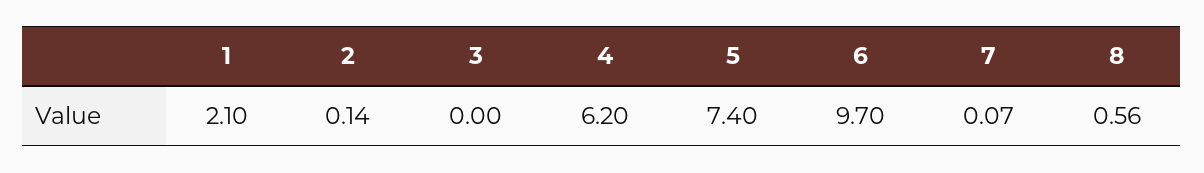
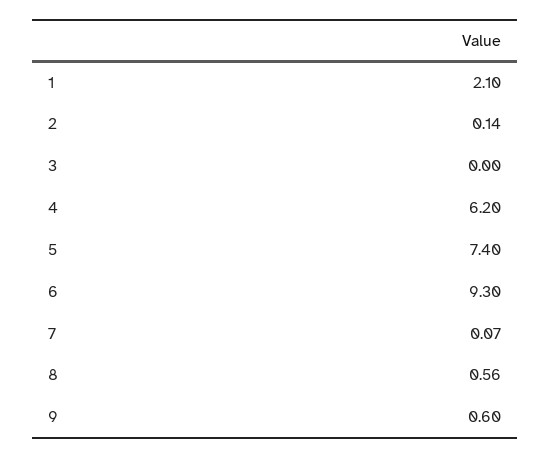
6: 9.7 -> 9.3
9: none -> 0.6

